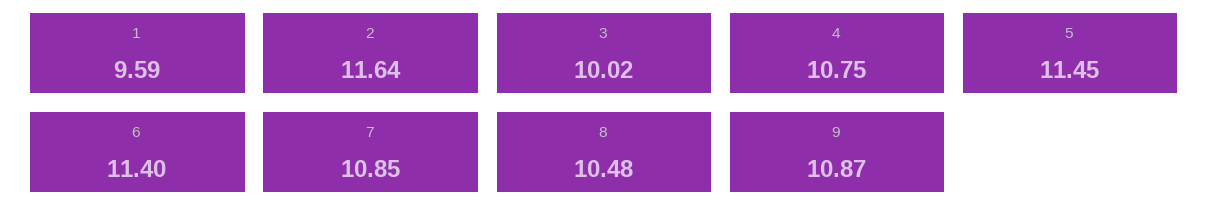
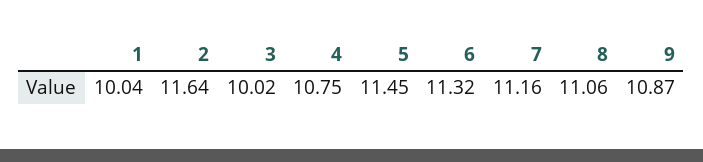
1: 9.59 -> 10.04
6: 11.4 -> 11.32
7: 10.85 -> 11.16
8: 10.48 -> 11.06

